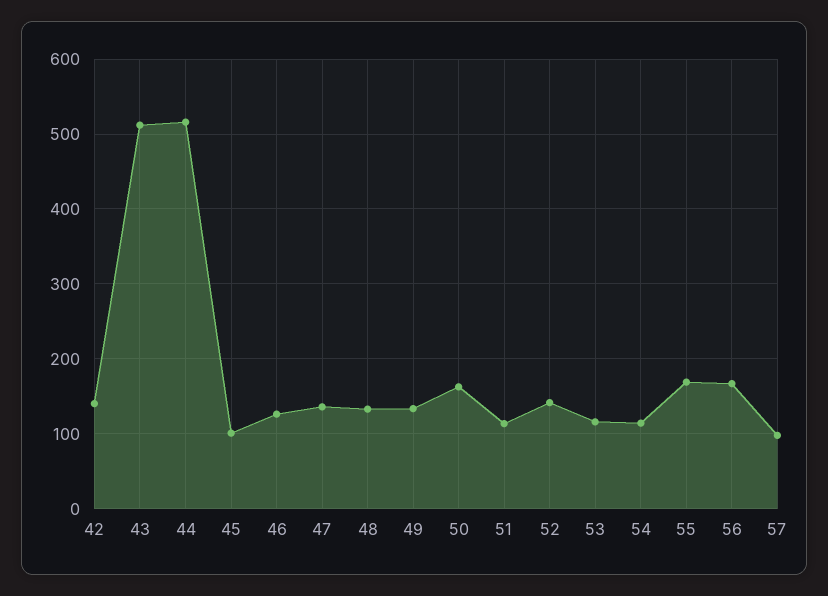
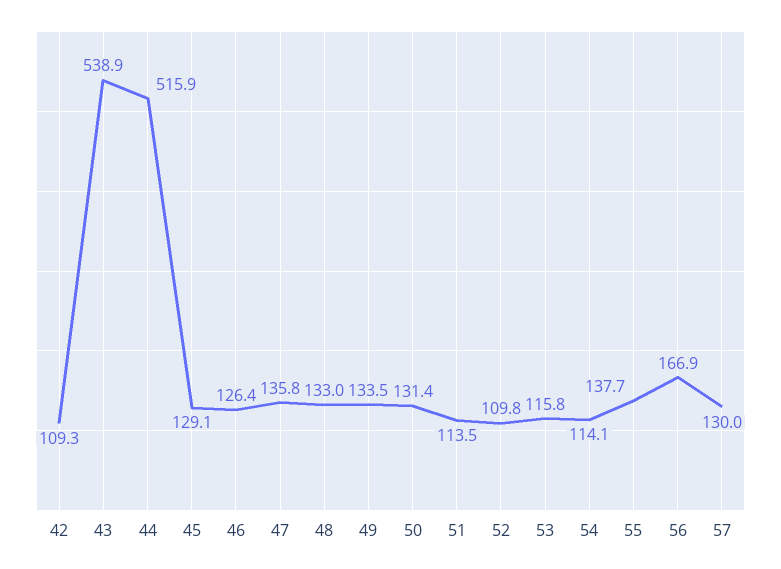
42: 140 -> 109.3
43: 510 -> 538.9
45: 100 -> 129.1
50: 160 -> 131.4
52: 140 -> 109.8
55: 170 -> 137.7
57: 100 -> 130

